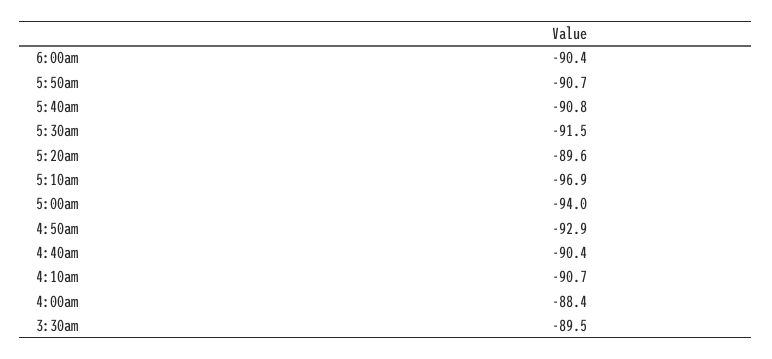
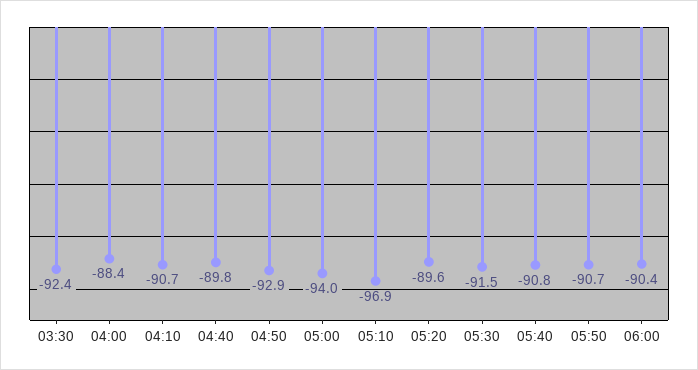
4:40am: -90.4 -> -89.8
3:30am: -89.5 -> -92.4

